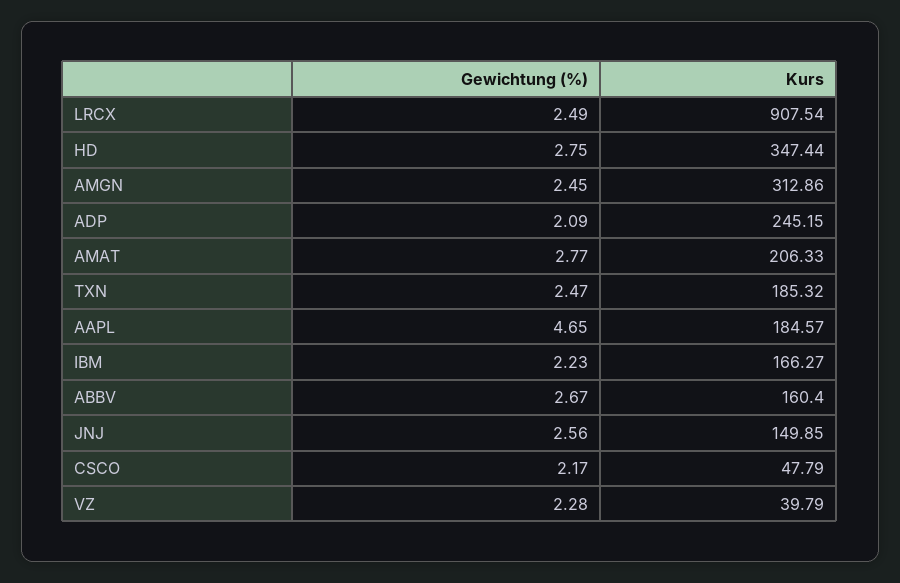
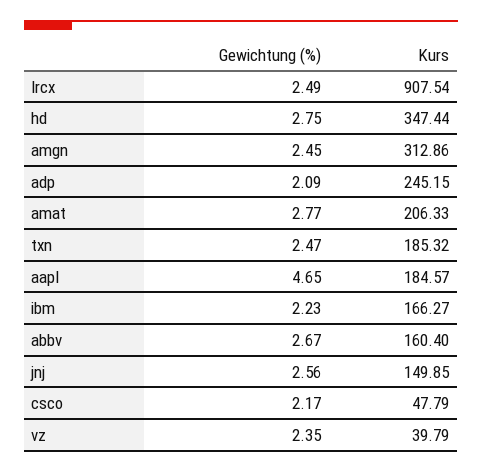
Gewichtung (%), VZ: 2.28 -> 2.35

